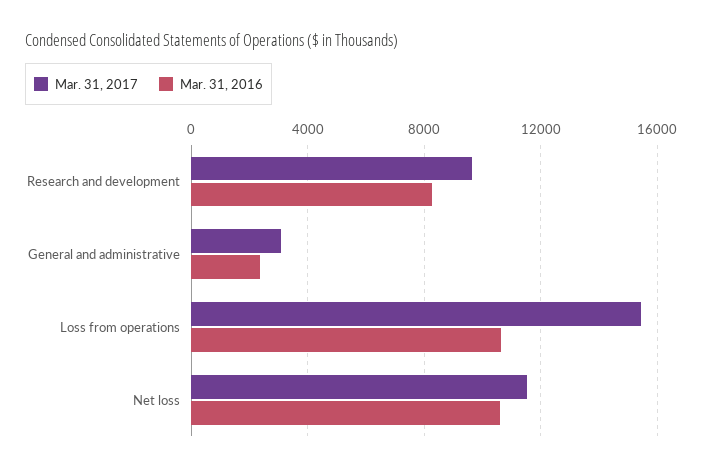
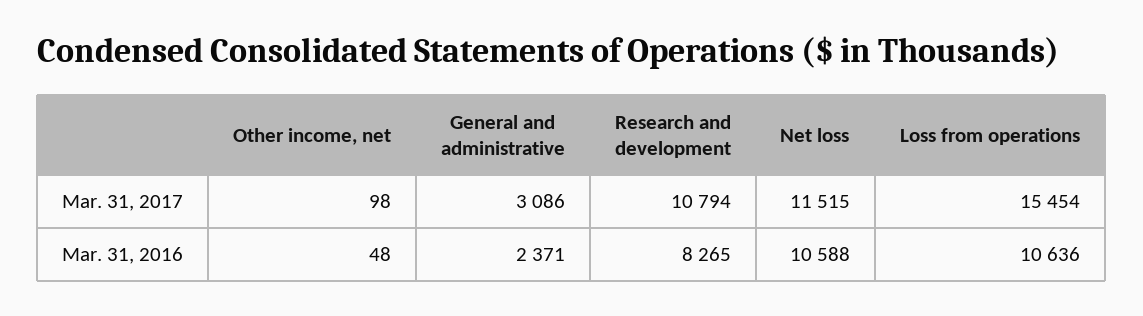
Mar. 31, 2017, Research and development: 9500 -> 10794
Mar. 31, 2017, Other income, net: none -> 98
Mar. 31, 2016, Other income, net: none -> 48

